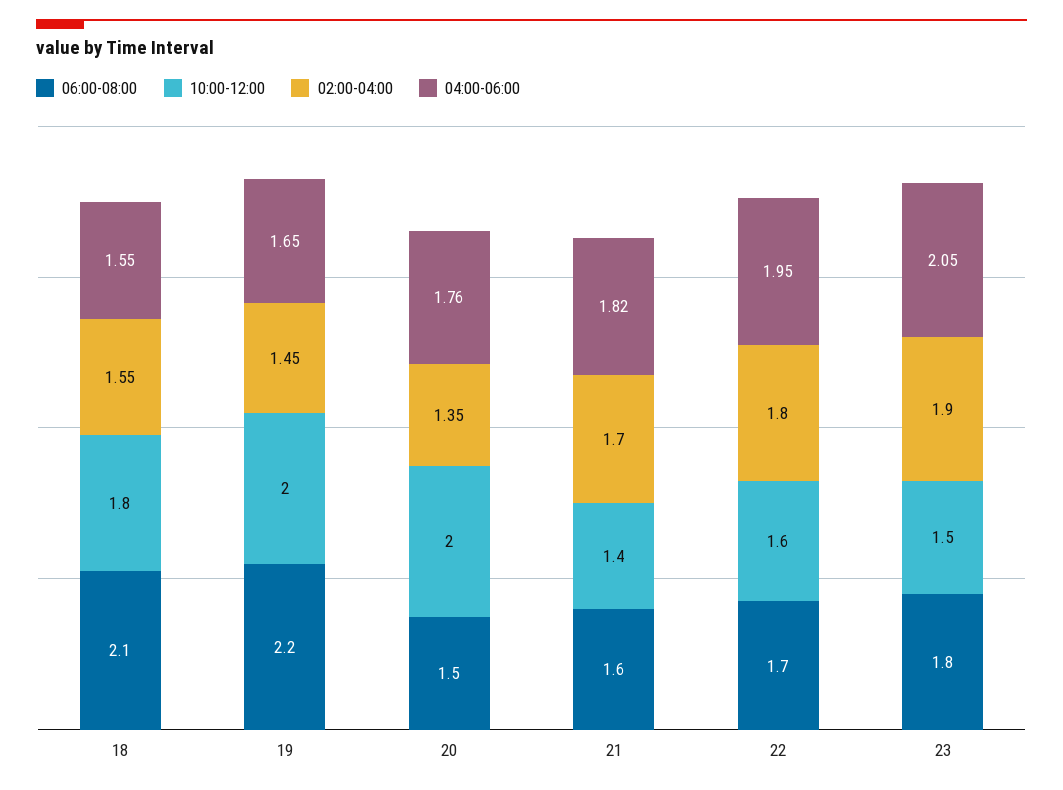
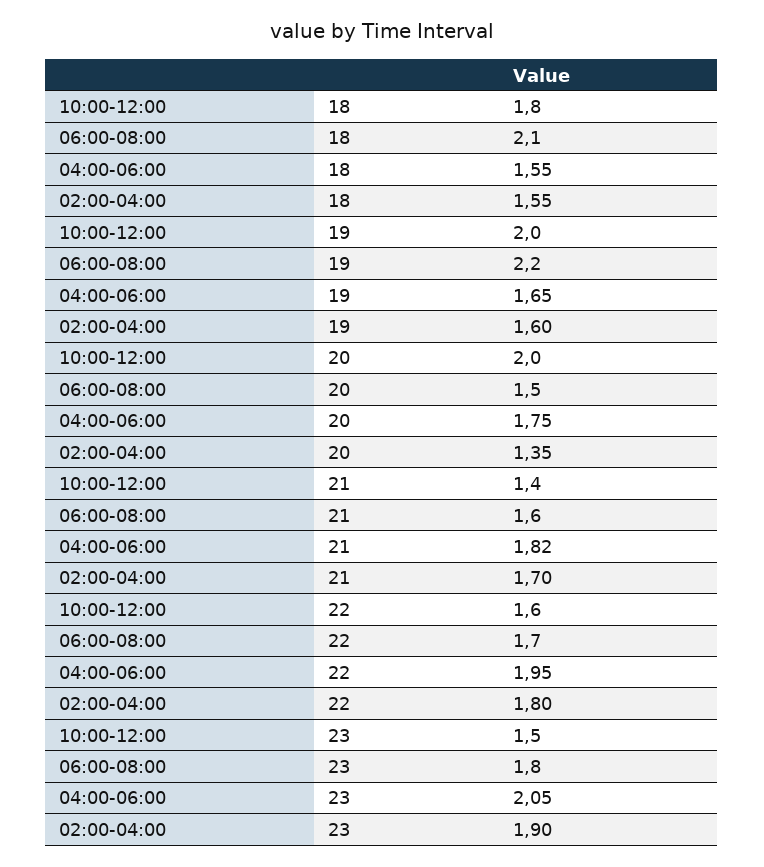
02:00-04:00, 19: 1.45 -> 1.6
04:00-06:00, 20: 1.76 -> 1.75

